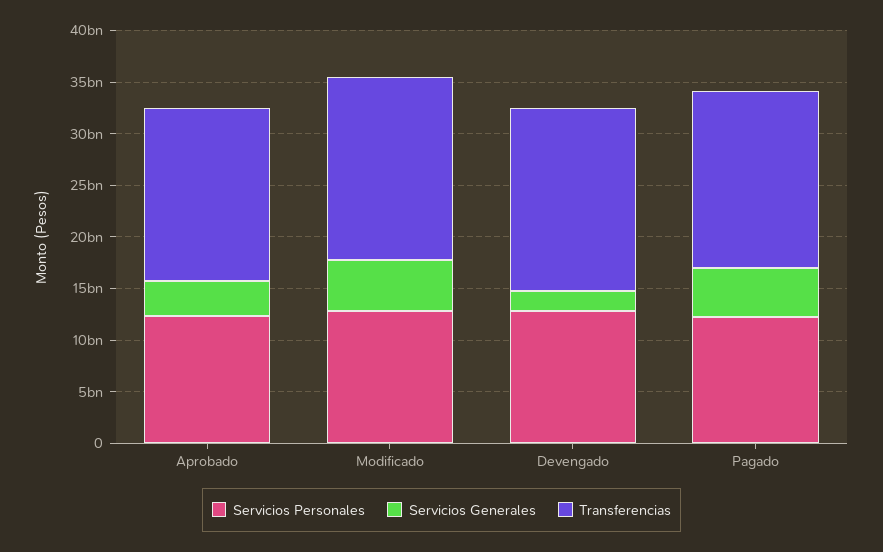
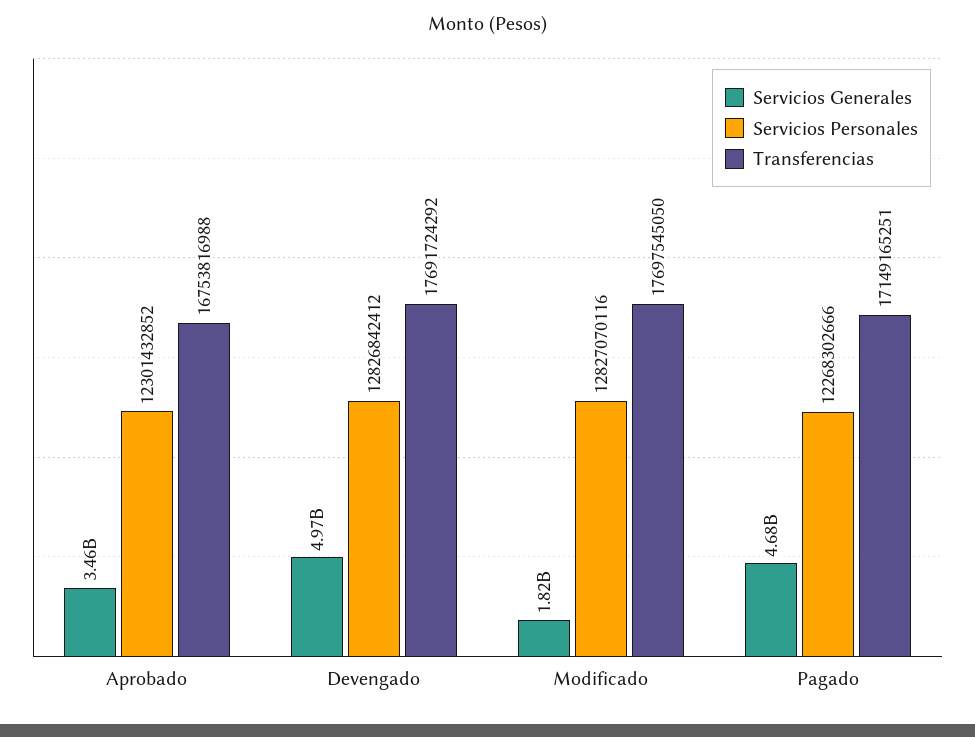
Servicios Generales, Modificado: 5000000000 -> 1820000000
Servicios Generales, Devengado: 2000000000 -> 4970000000

